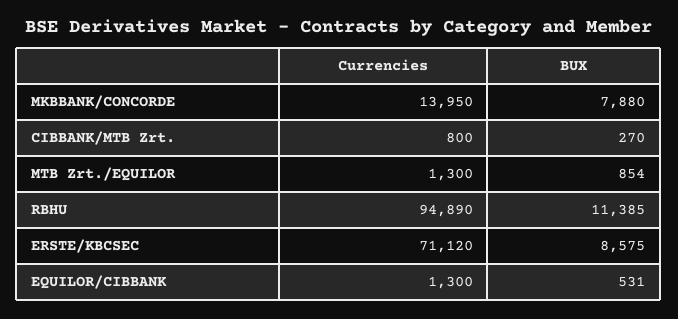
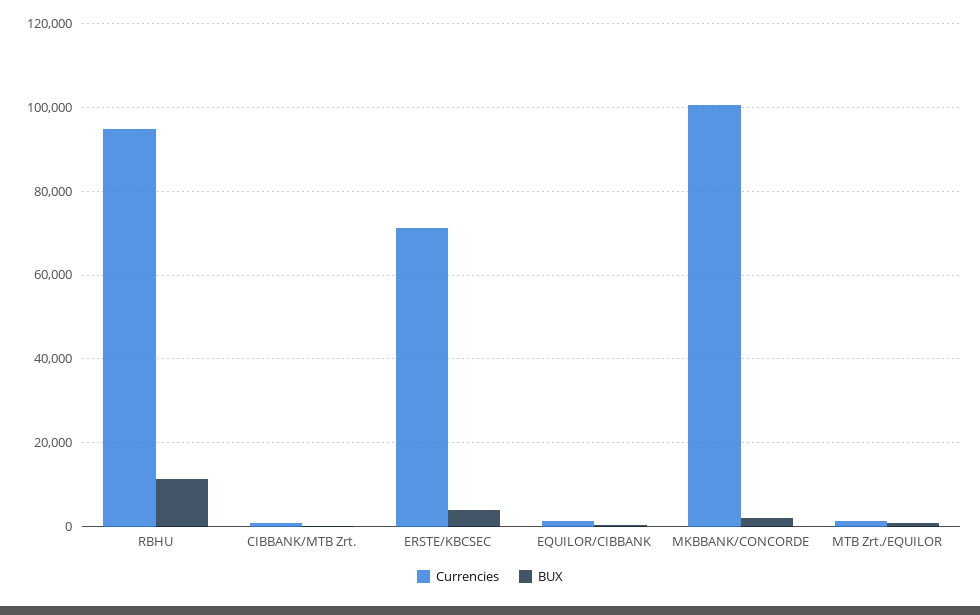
Currencies, MKBBANK/CONCORDE: 13950 -> 100000
BUX, MKBBANK/CONCORDE: 7880 -> 2000
BUX, ERSTE/KBCSEC: 8575 -> 4000

